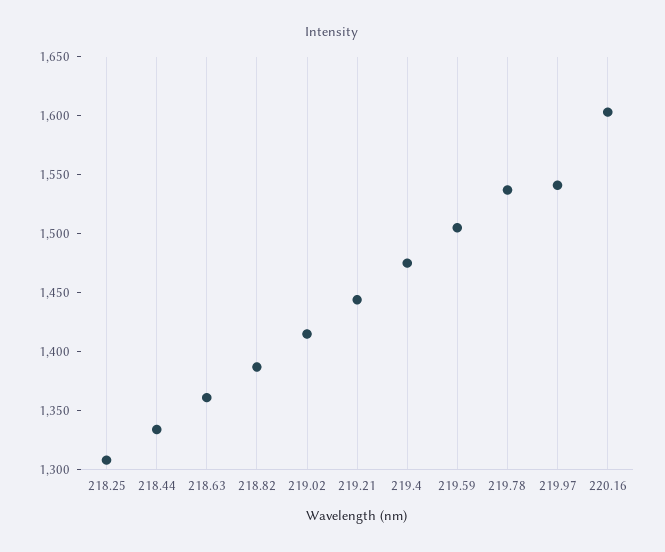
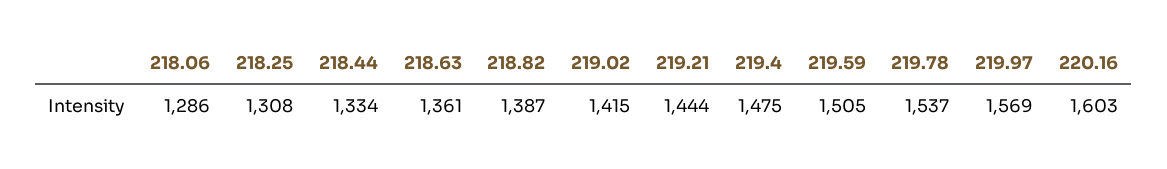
219.97: 1540 -> 1569
218.06: none -> 1286

